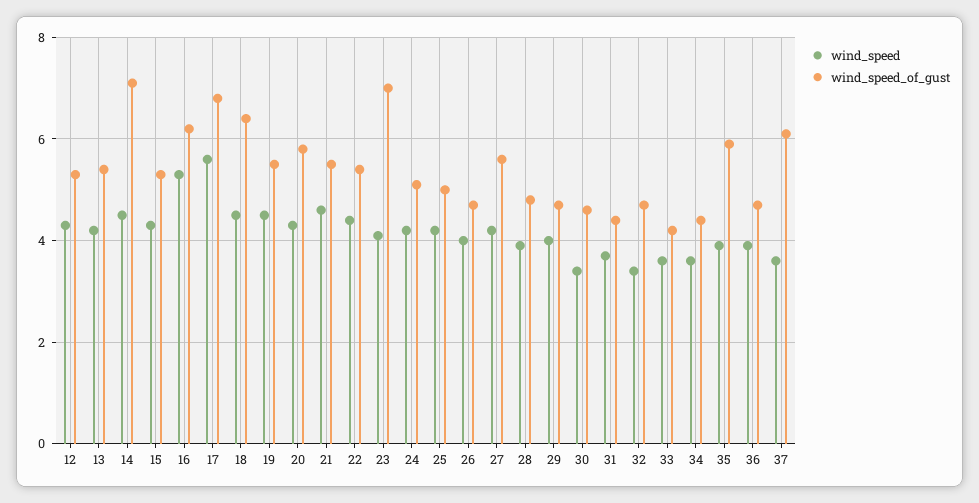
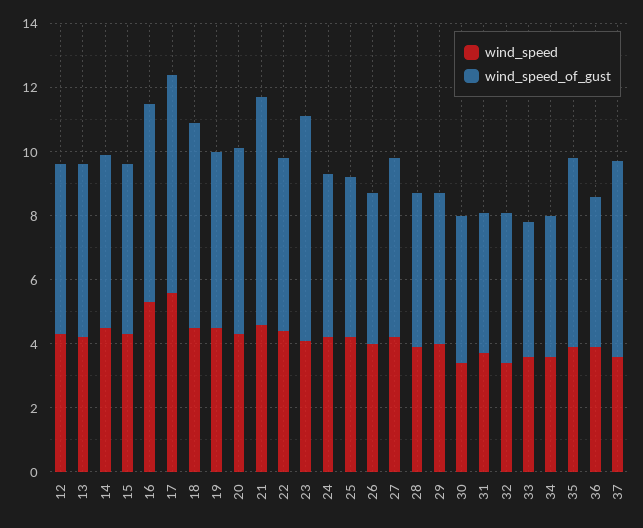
wind_speed_of_gust, 14: 7 -> 5.5
wind_speed_of_gust, 21: 5.5 -> 7

